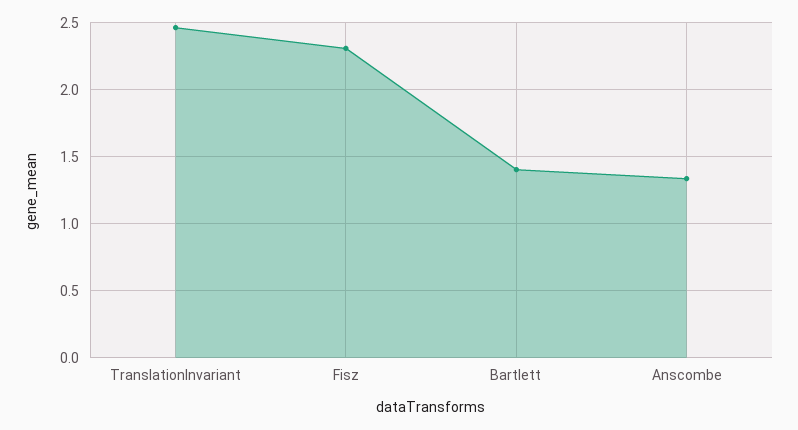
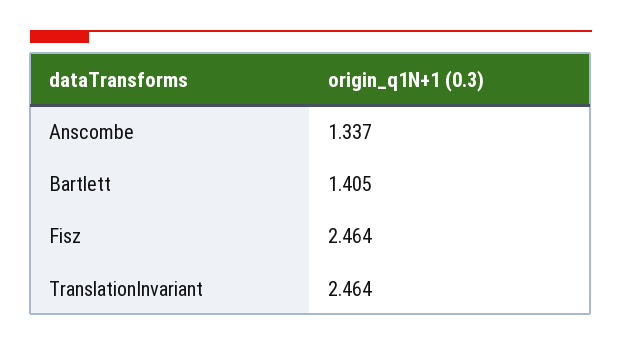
Fisz: 2.3 -> 2.464

